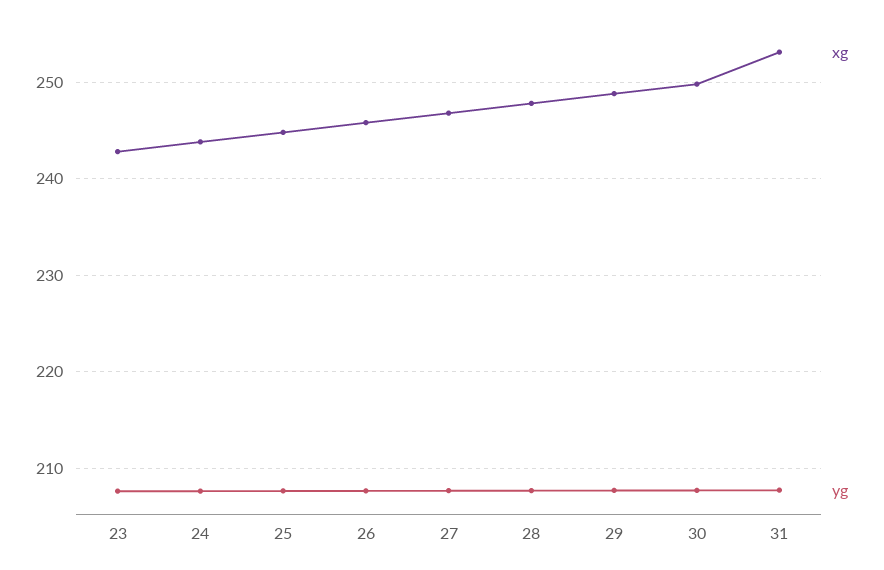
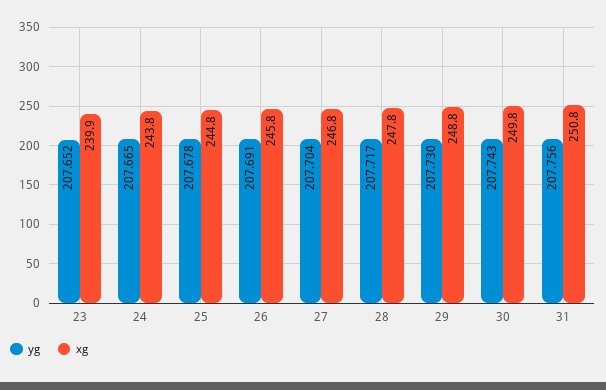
xg, 23: 243 -> 239.9
xg, 31: 253 -> 250.8

